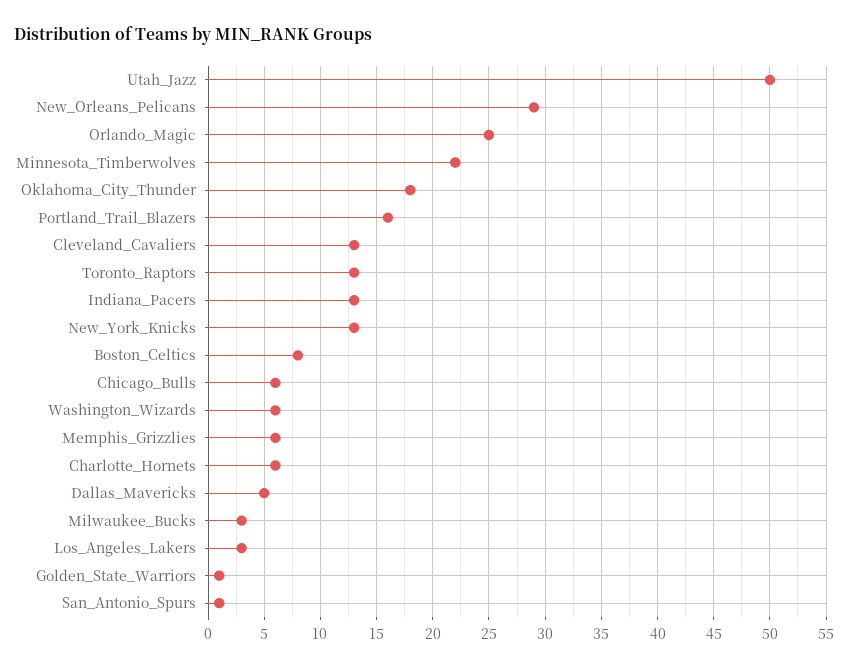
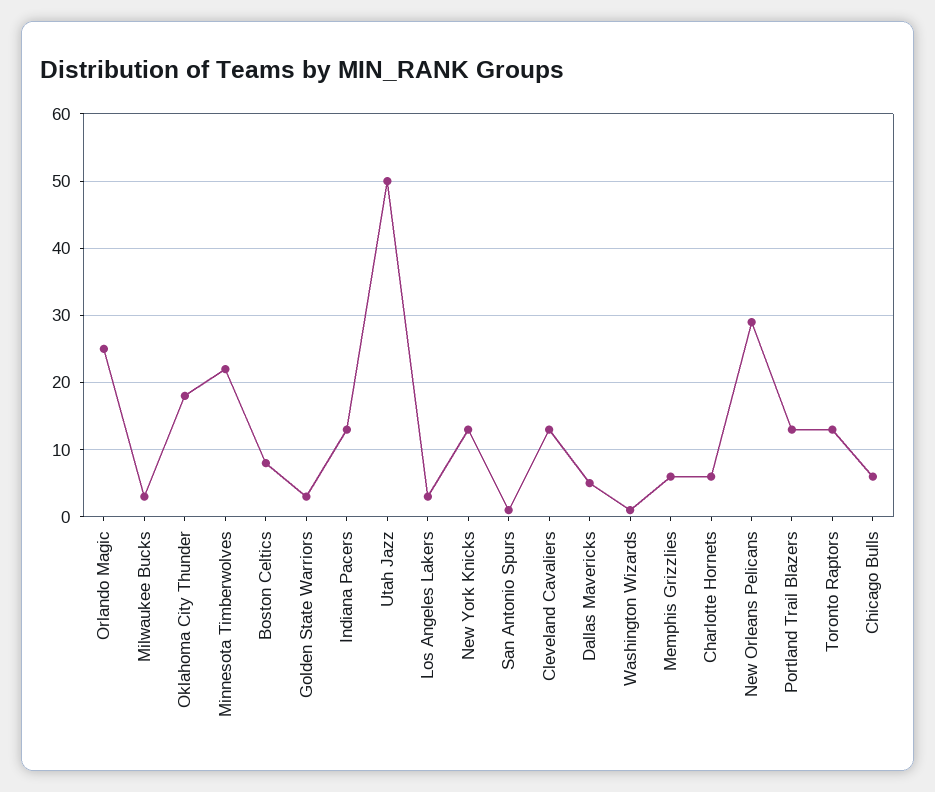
Portland_Trail_Blazers: 16 -> 13
Washington_Wizards: 6 -> 1
Golden_State_Warriors: 1 -> 3

